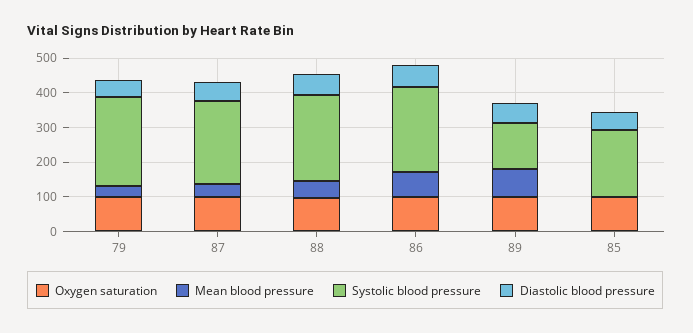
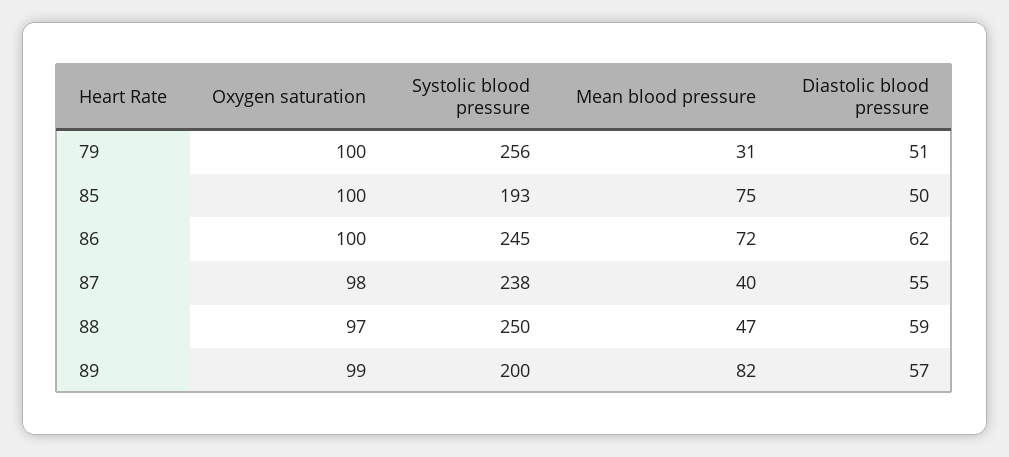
Systolic blood pressure, 89: 125 -> 200
Mean blood pressure, 85: 0 -> 75

